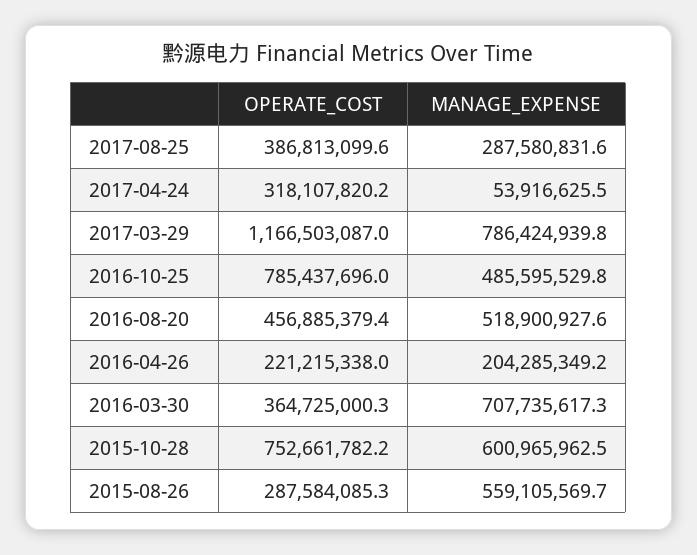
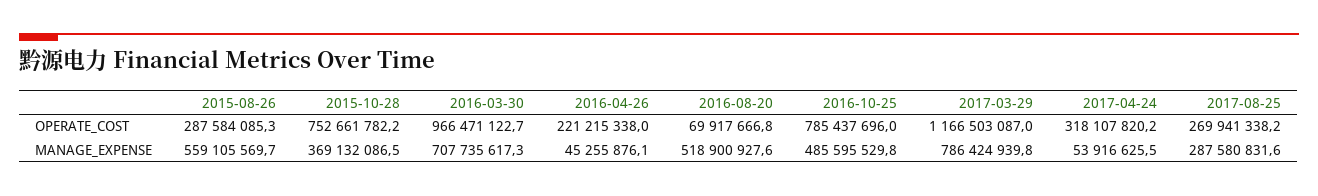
OPERATE_COST, 2017-08-25: 386813099.6 -> 269941338.2
OPERATE_COST, 2016-08-20: 456885379.4 -> 69917666.8
MANAGE_EXPENSE, 2016-04-26: 204285349.2 -> 45255876.1
OPERATE_COST, 2016-03-30: 364725000.3 -> 966471122.7
MANAGE_EXPENSE, 2015-10-28: 600965962.5 -> 369132086.5

